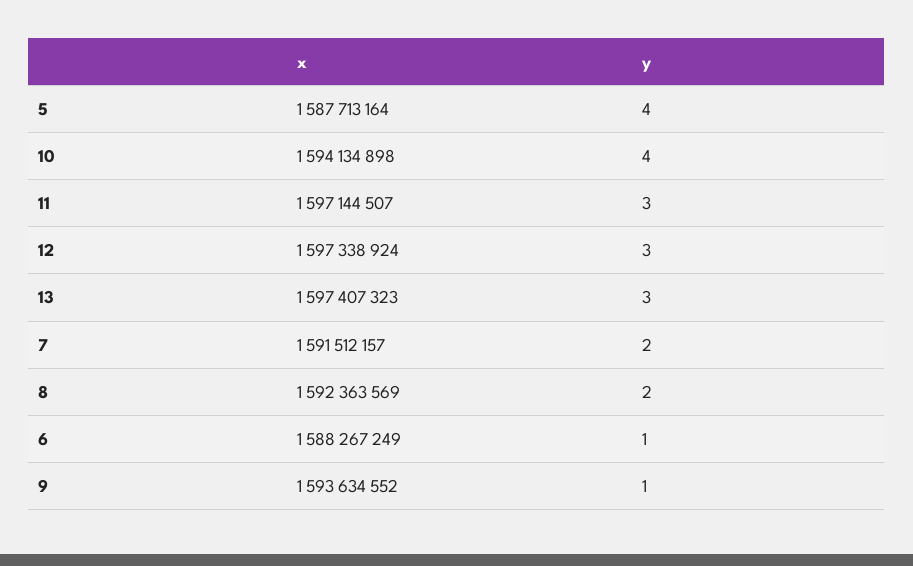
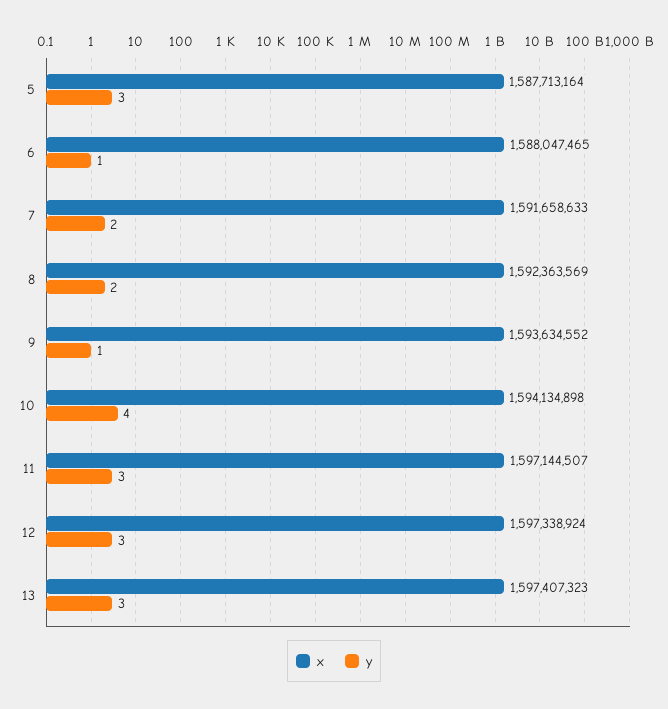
y, 5: 4 -> 3
x, 7: 1591512157 -> 1591658633
x, 6: 1588267249 -> 1588047465

